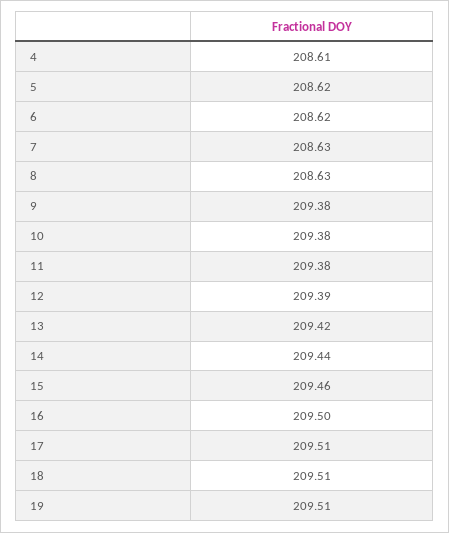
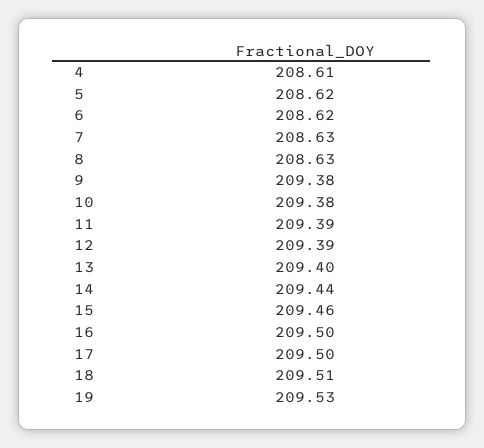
11: 209.38 -> 209.39
13: 209.42 -> 209.4
17: 209.51 -> 209.5
19: 209.51 -> 209.53

